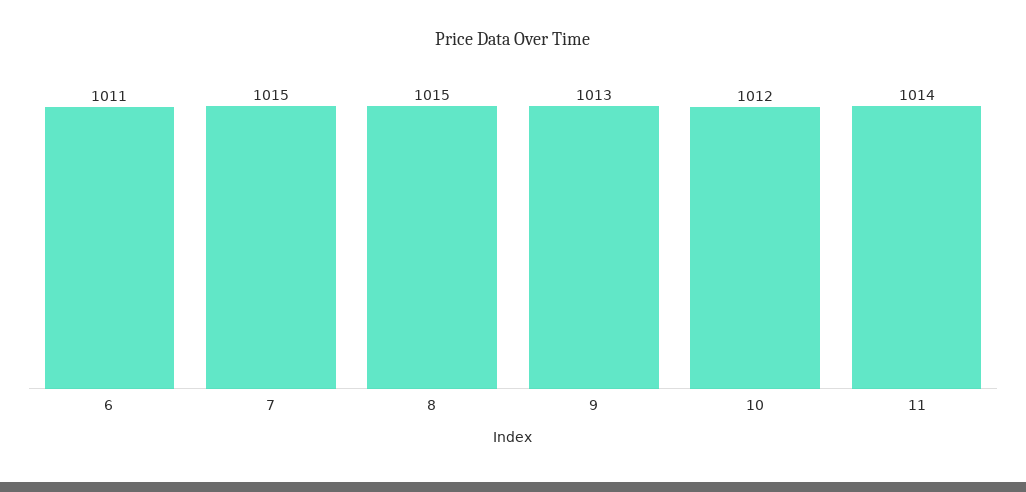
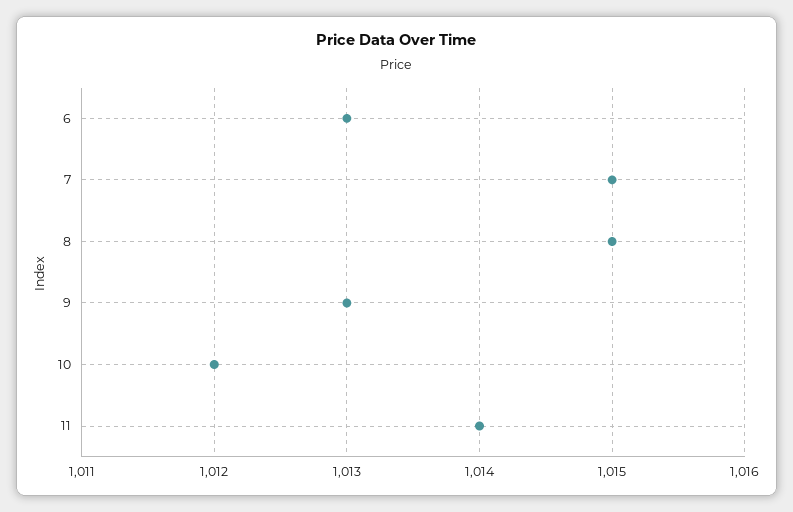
6: 1011 -> 1013

